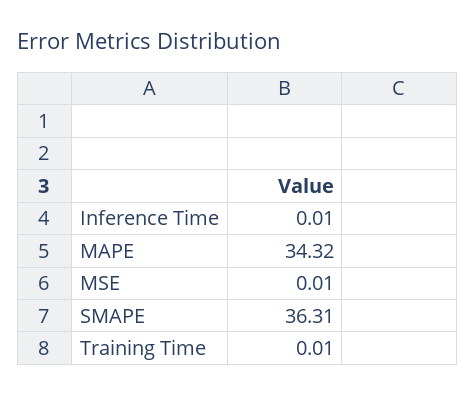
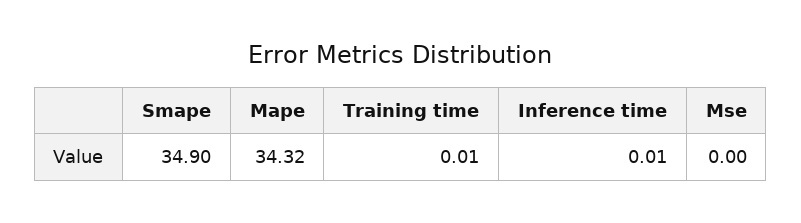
MSE: 0.01 -> 0
SMAPE: 36.31 -> 34.9

